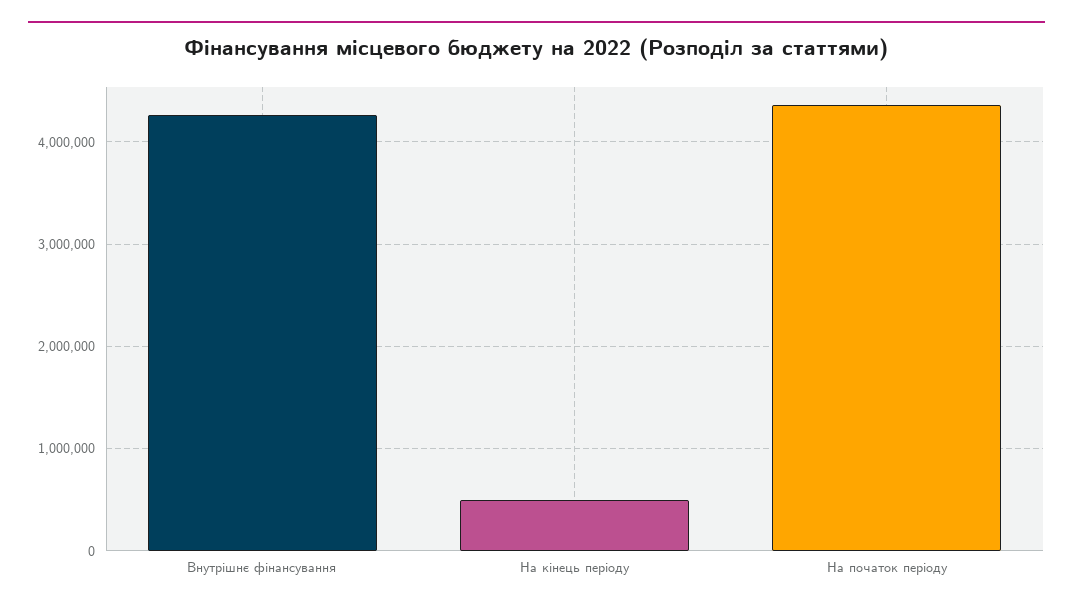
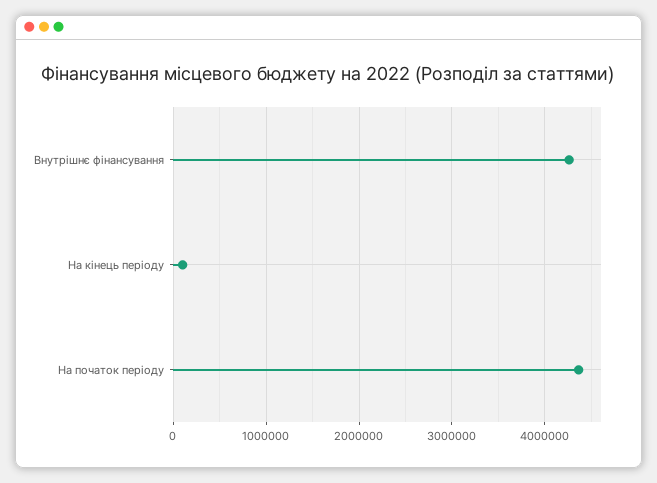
На кінець періоду: 500000 -> 100000

